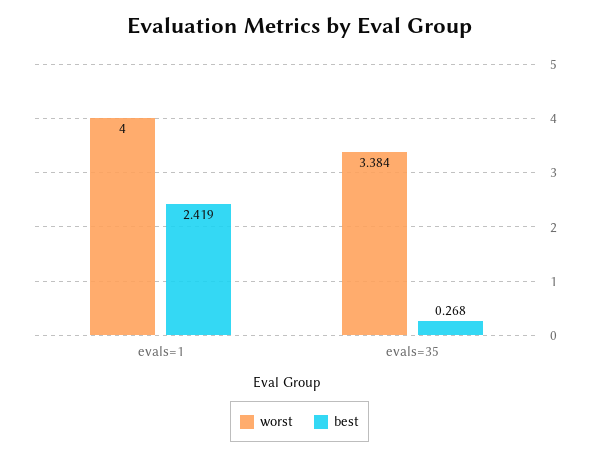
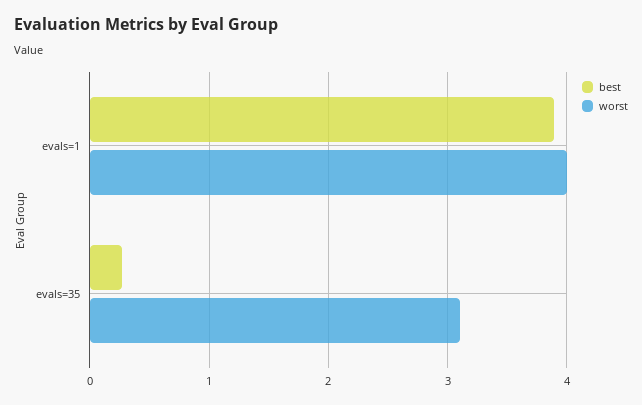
best, evals=1: 2.419 -> 3.9
worst, evals=35: 3.384 -> 3.1

